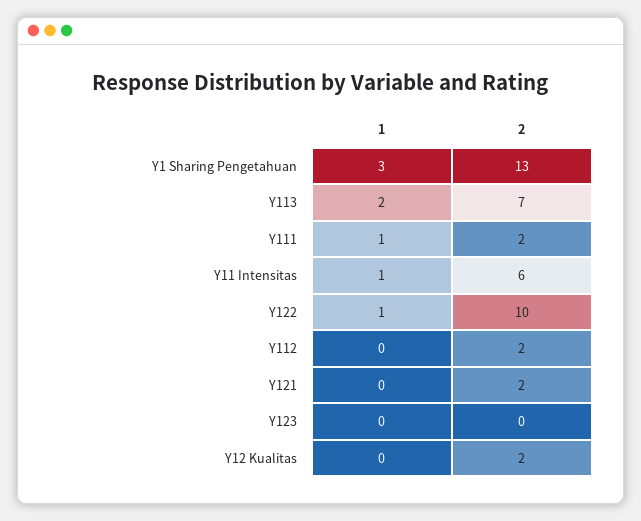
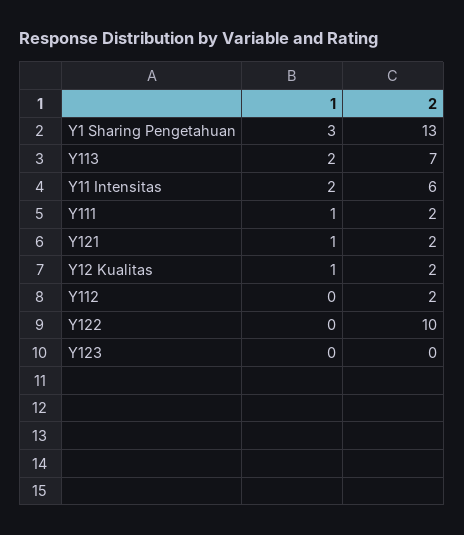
1, Y11 Intensitas: 1 -> 2
1, Y122: 1 -> 0
1, Y121: 0 -> 1
1, Y12 Kualitas: 0 -> 1

